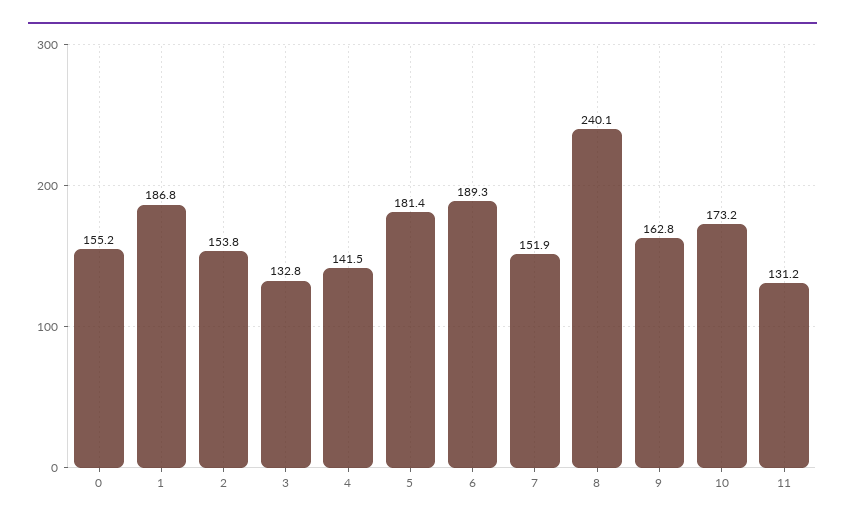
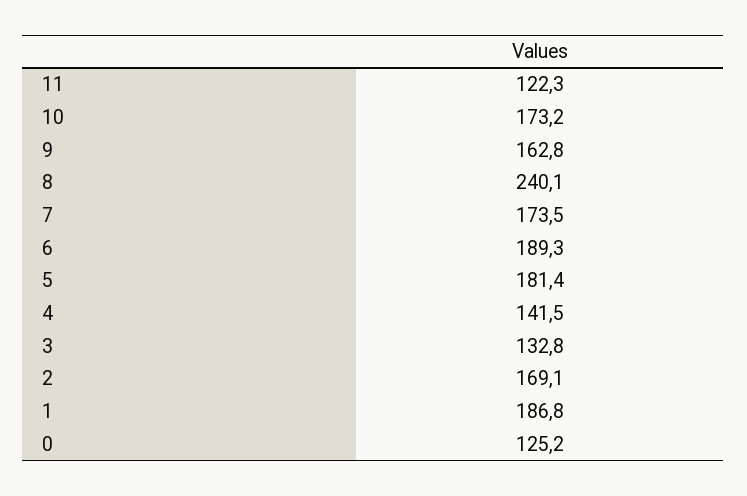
0: 155.2 -> 125.2
2: 153.8 -> 169.1
7: 151.9 -> 173.5
11: 131.2 -> 122.3

